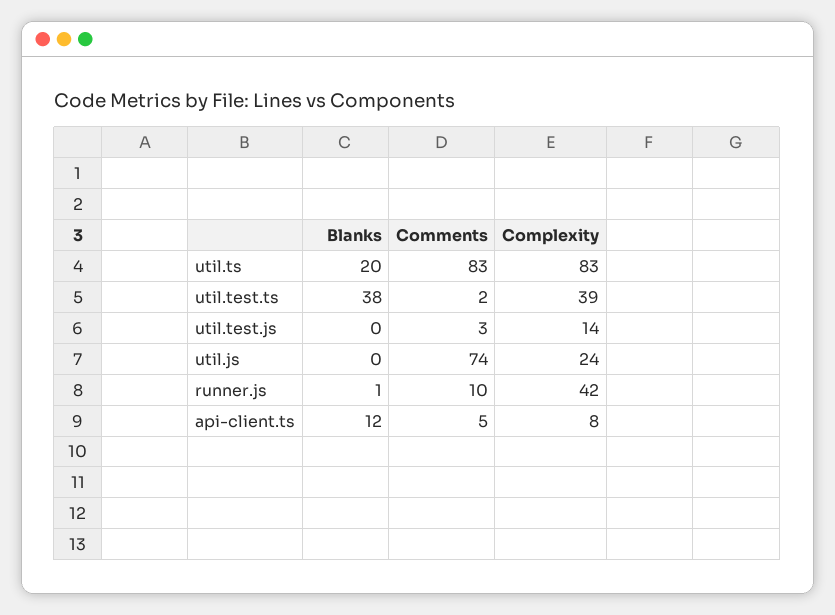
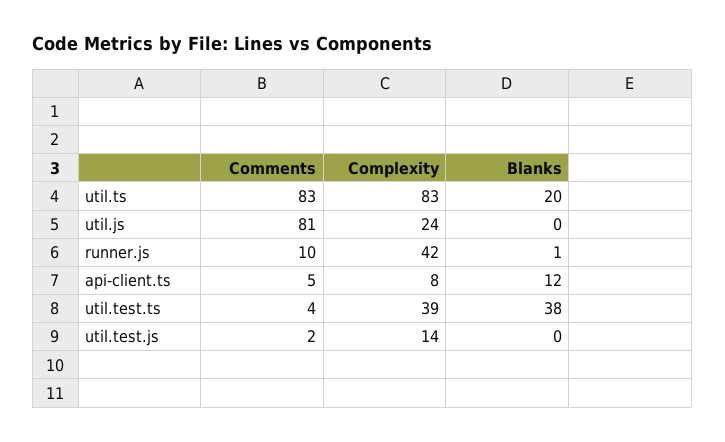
Comments, util.test.ts: 2 -> 4
Comments, util.test.js: 3 -> 2
Comments, util.js: 74 -> 81

